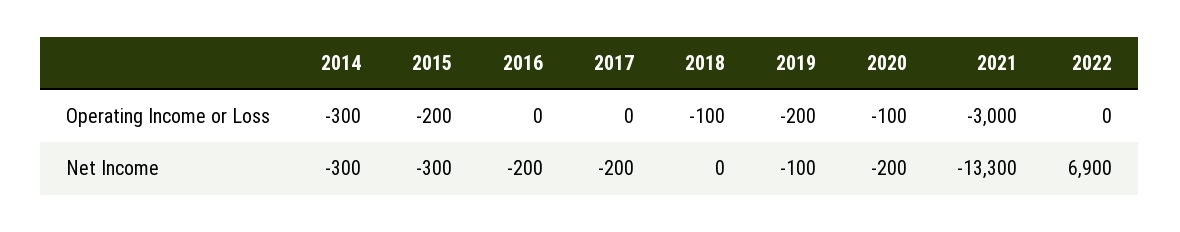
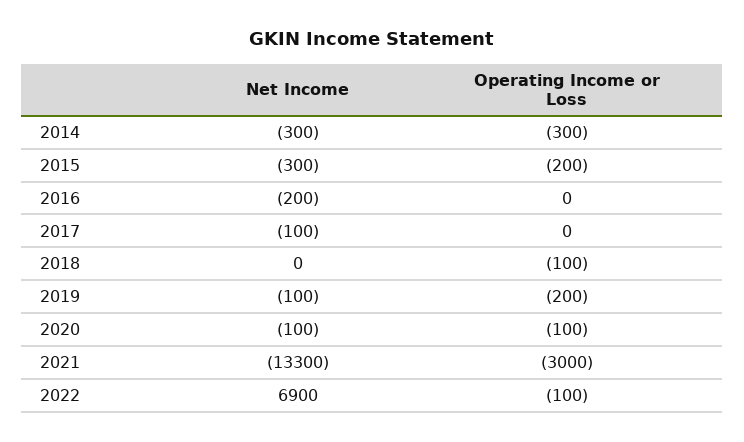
2022, Operating Income or Loss: 0 -> -100
2017, Net Income: -200 -> -100
2020, Net Income: -200 -> -100

